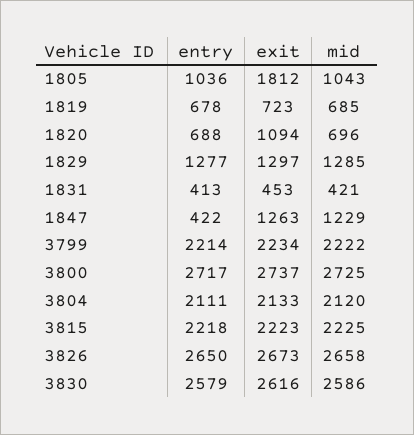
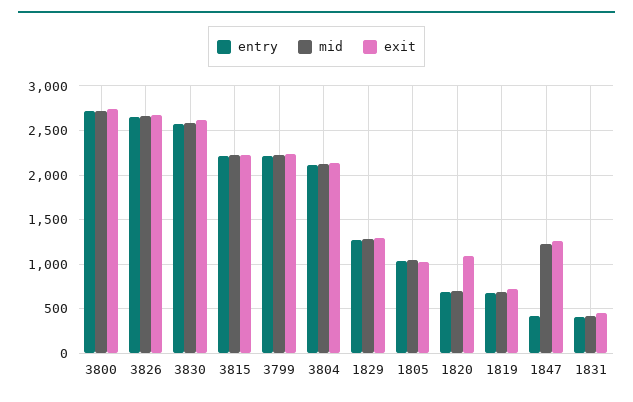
exit, 1805: 1812 -> 1000

